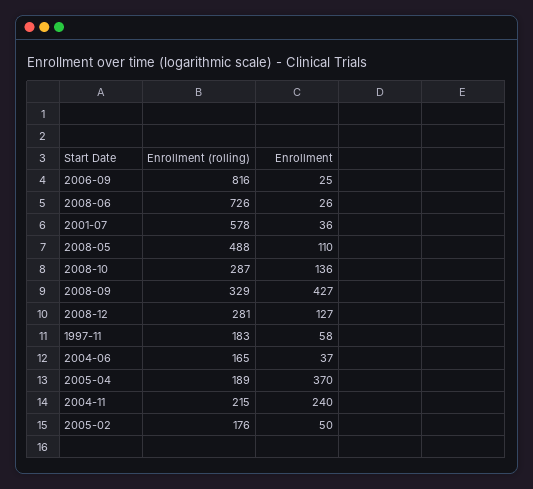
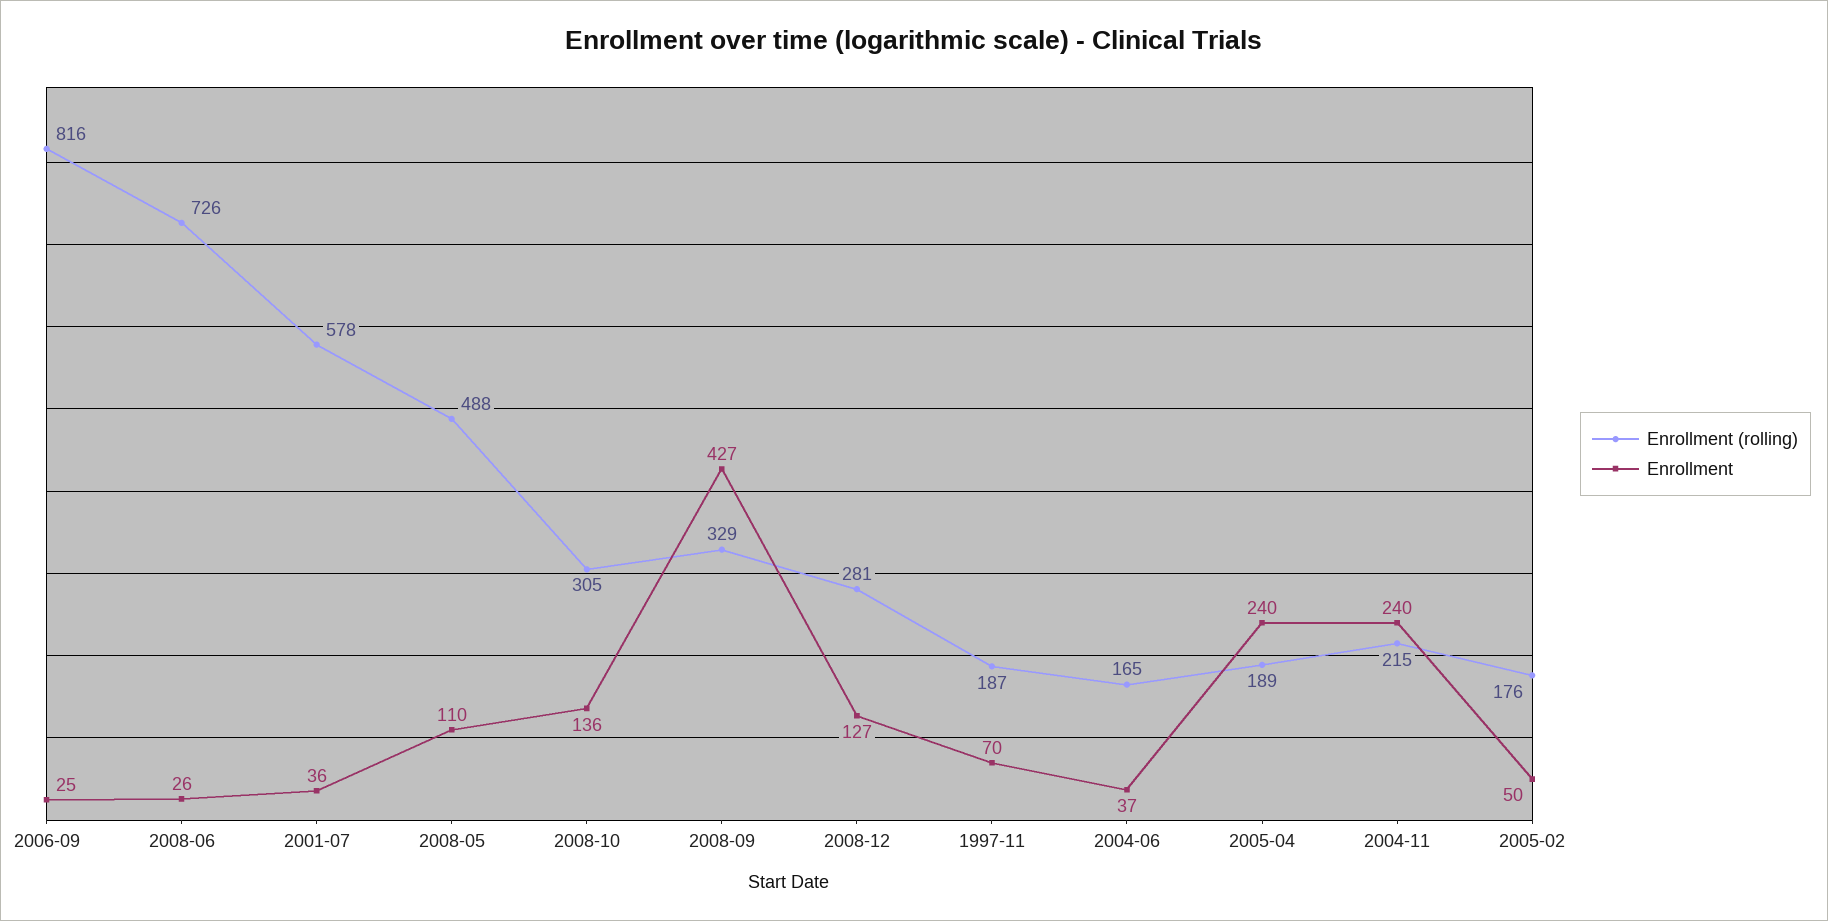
Enrollment (rolling), 2008-10: 287 -> 305
Enrollment (rolling), 1997-11: 183 -> 187
Enrollment, 1997-11: 58 -> 70
Enrollment, 2005-04: 370 -> 240

